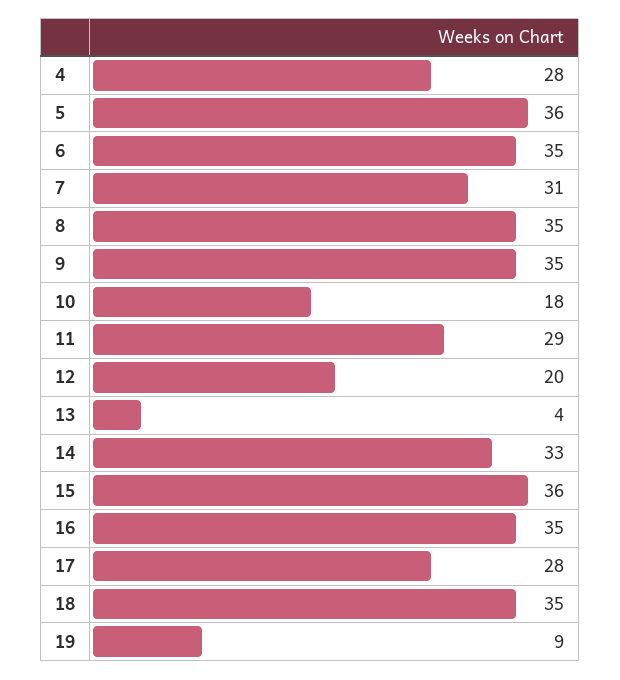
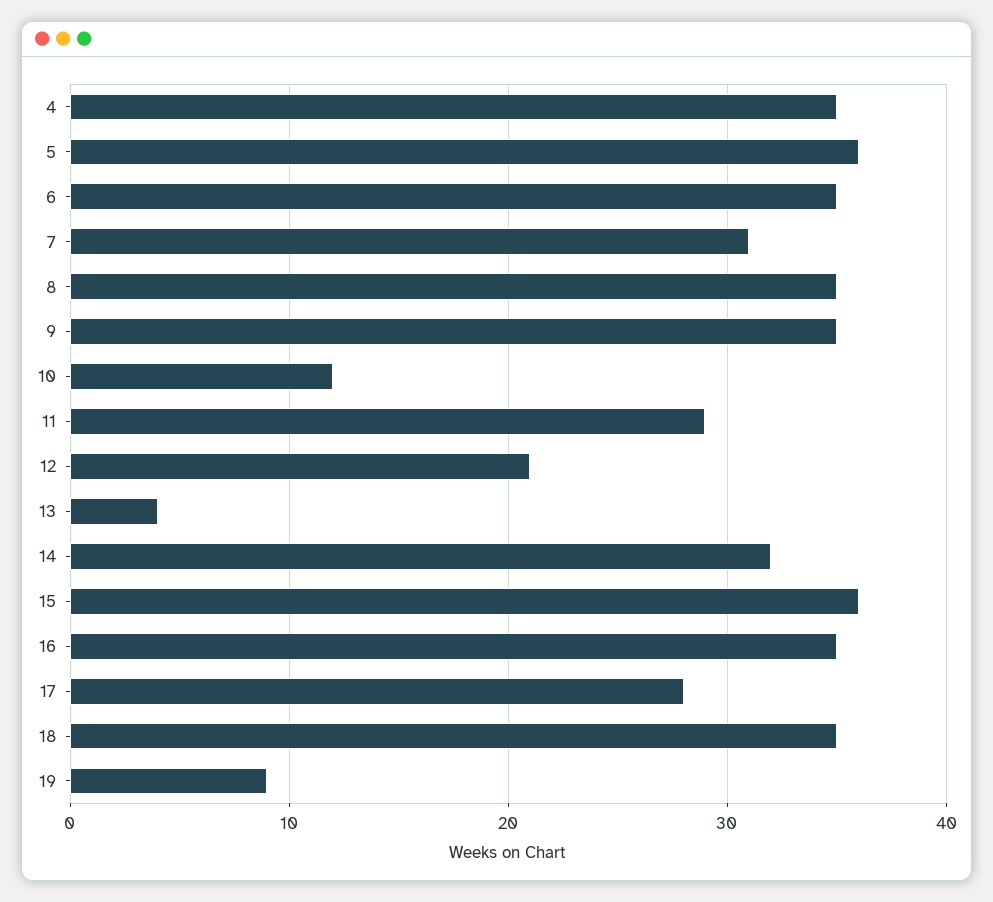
4: 28 -> 35
10: 18 -> 12
12: 20 -> 21
14: 33 -> 32

